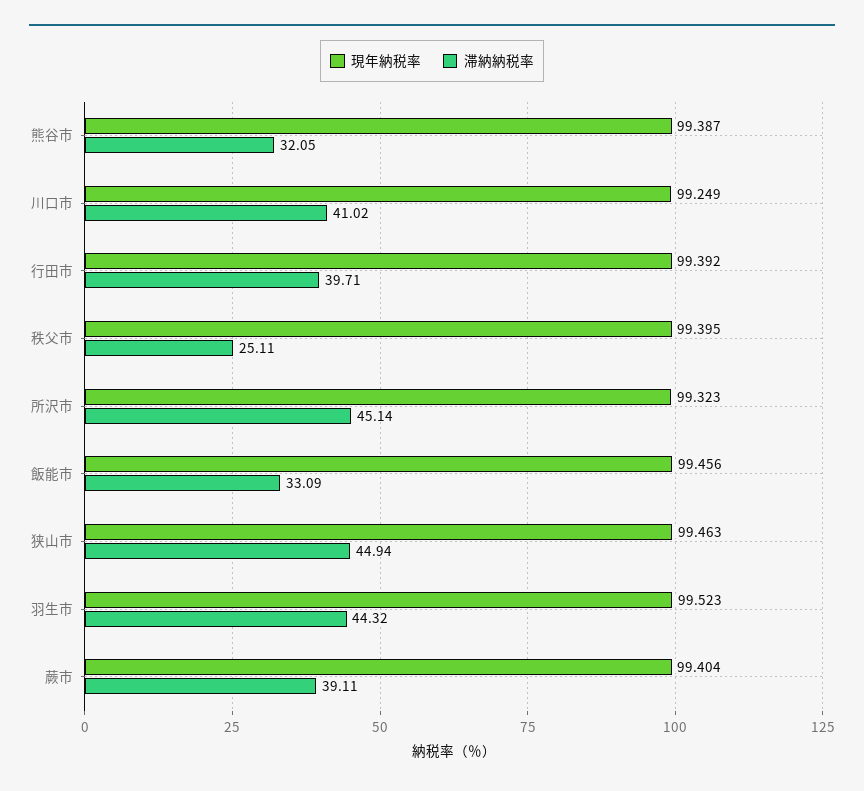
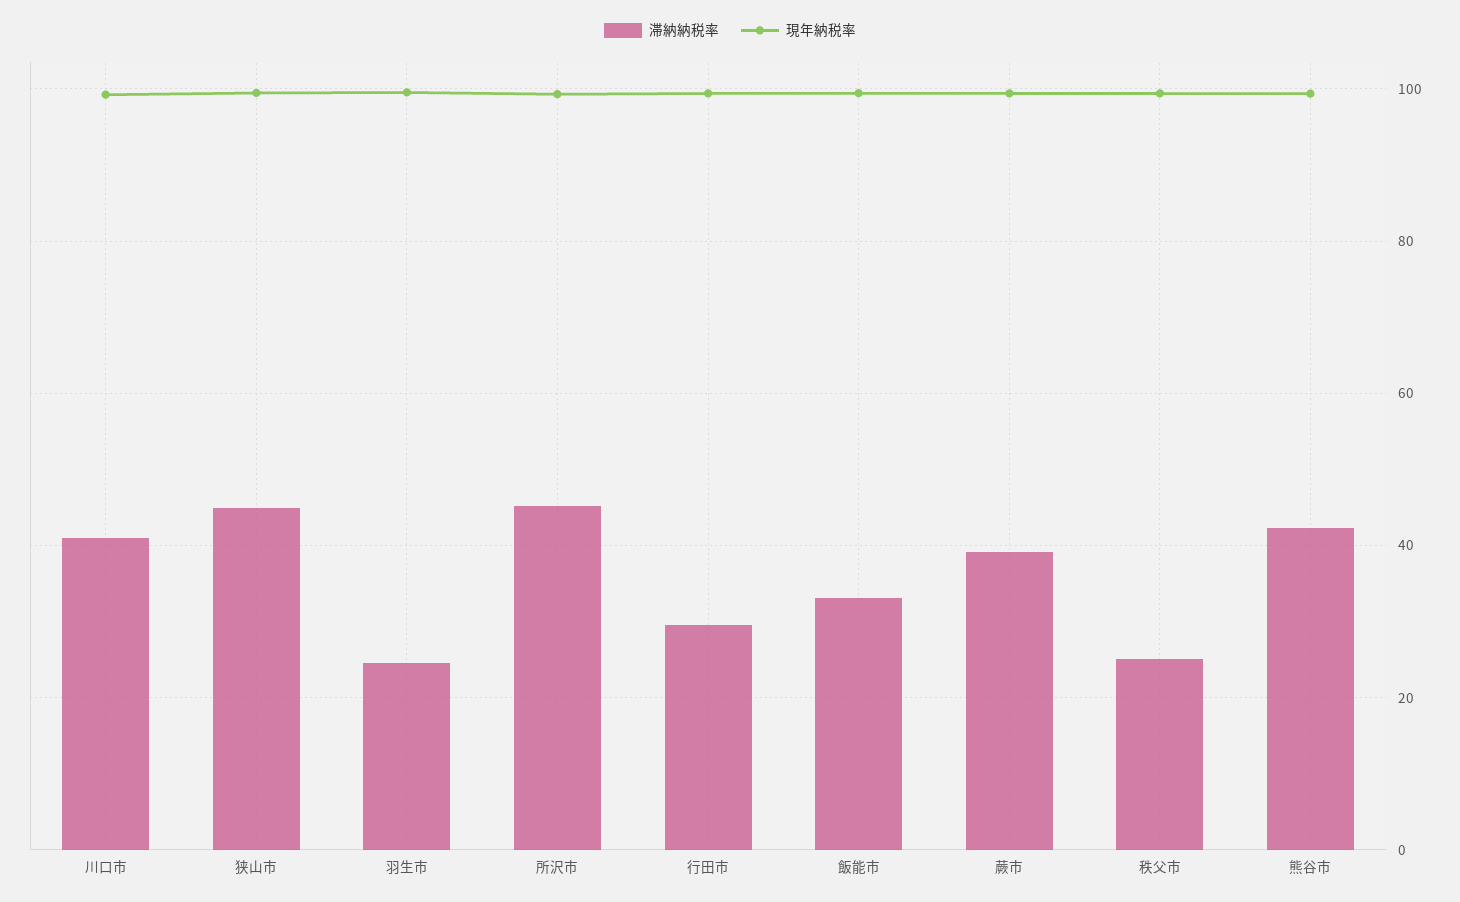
滞納納税率, 熊谷市: 32.05 -> 42
滞納納税率, 行田市: 39.71 -> 30
滞納納税率, 羽生市: 44.32 -> 24

